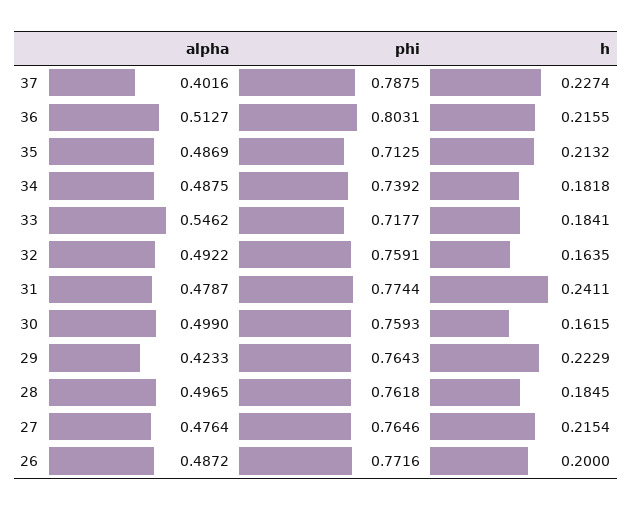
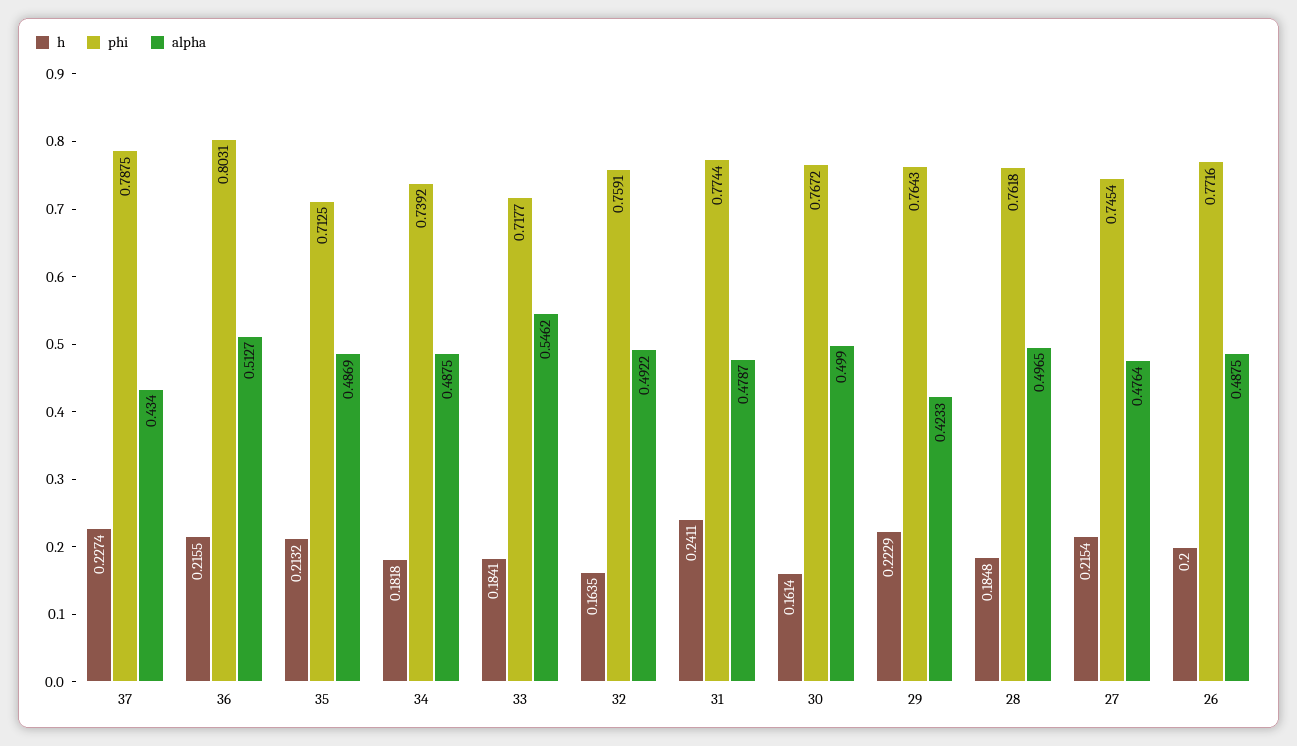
alpha, 37: 0.4016 -> 0.434
phi, 30: 0.7593 -> 0.7672
h, 30: 0.1615 -> 0.1614
h, 28: 0.1845 -> 0.1848
phi, 27: 0.7646 -> 0.7454
alpha, 26: 0.4872 -> 0.4875

